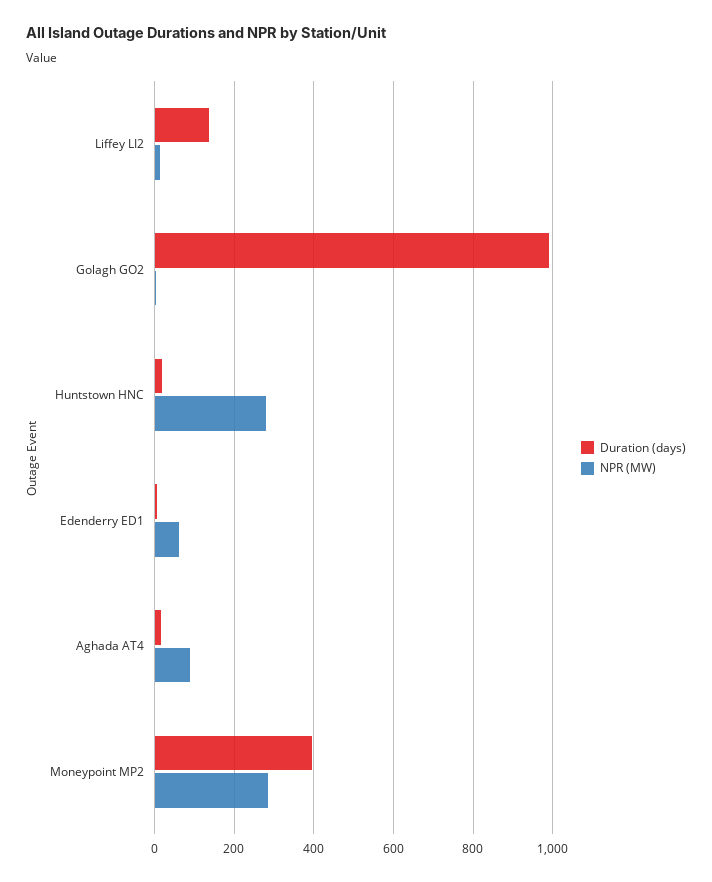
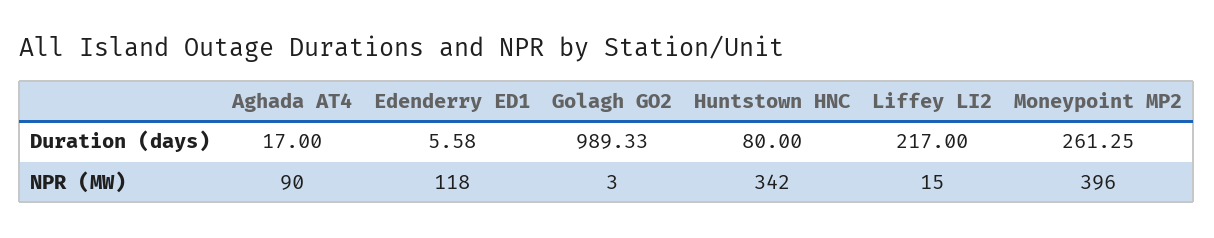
Duration (days), Liffey LI2: 140 -> 217
Duration (days), Huntstown HNC: 20 -> 80
NPR (MW), Huntstown HNC: 280 -> 342
NPR (MW), Edenderry ED1: 60 -> 118
Duration (days), Moneypoint MP2: 400 -> 261.25
NPR (MW), Moneypoint MP2: 280 -> 396

